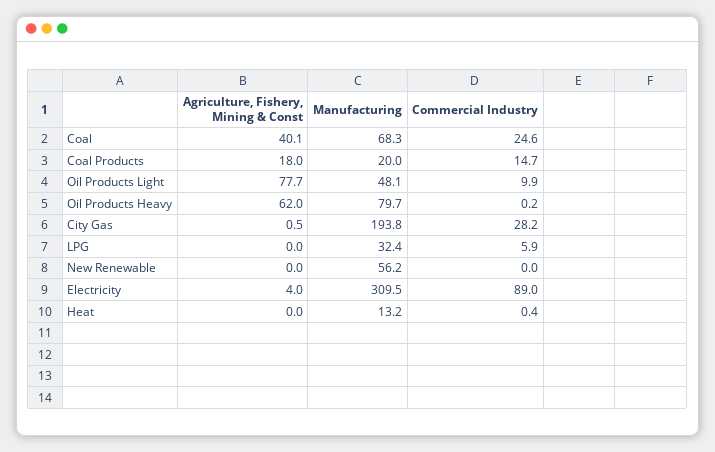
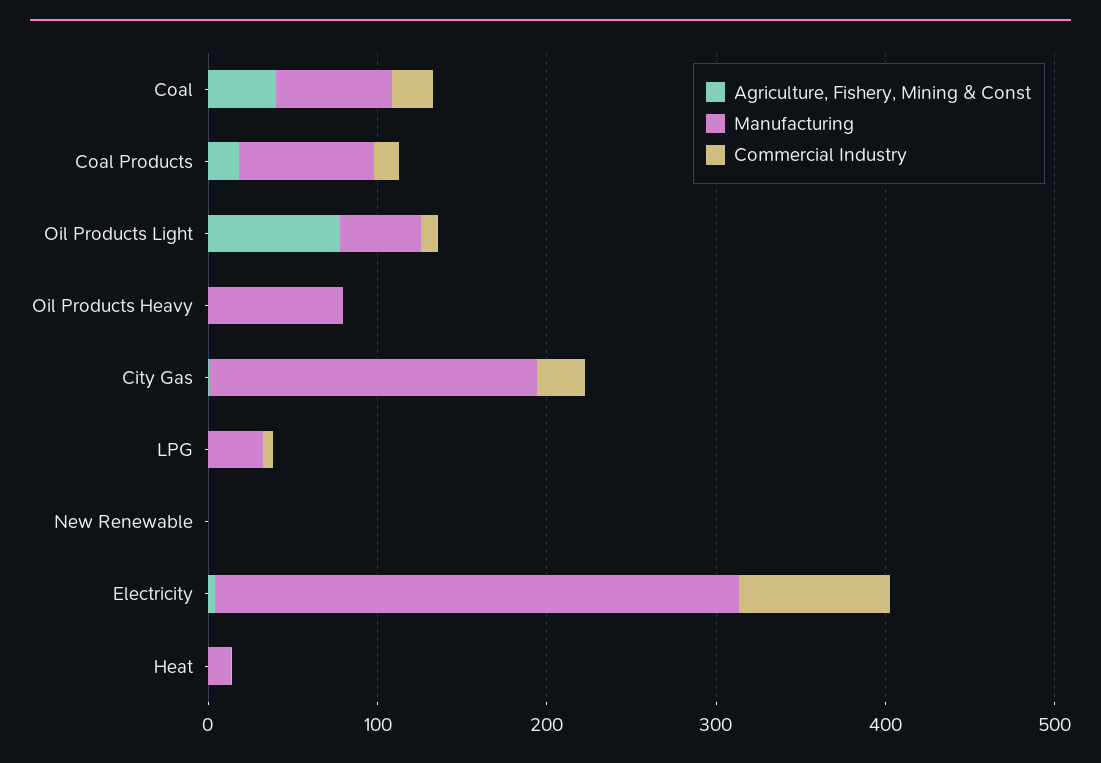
Manufacturing, Coal Products: 20 -> 80
Agriculture, Fishery, Mining & Const, Oil Products Heavy: 62 -> 0
Manufacturing, New Renewable: 56.2 -> 0

